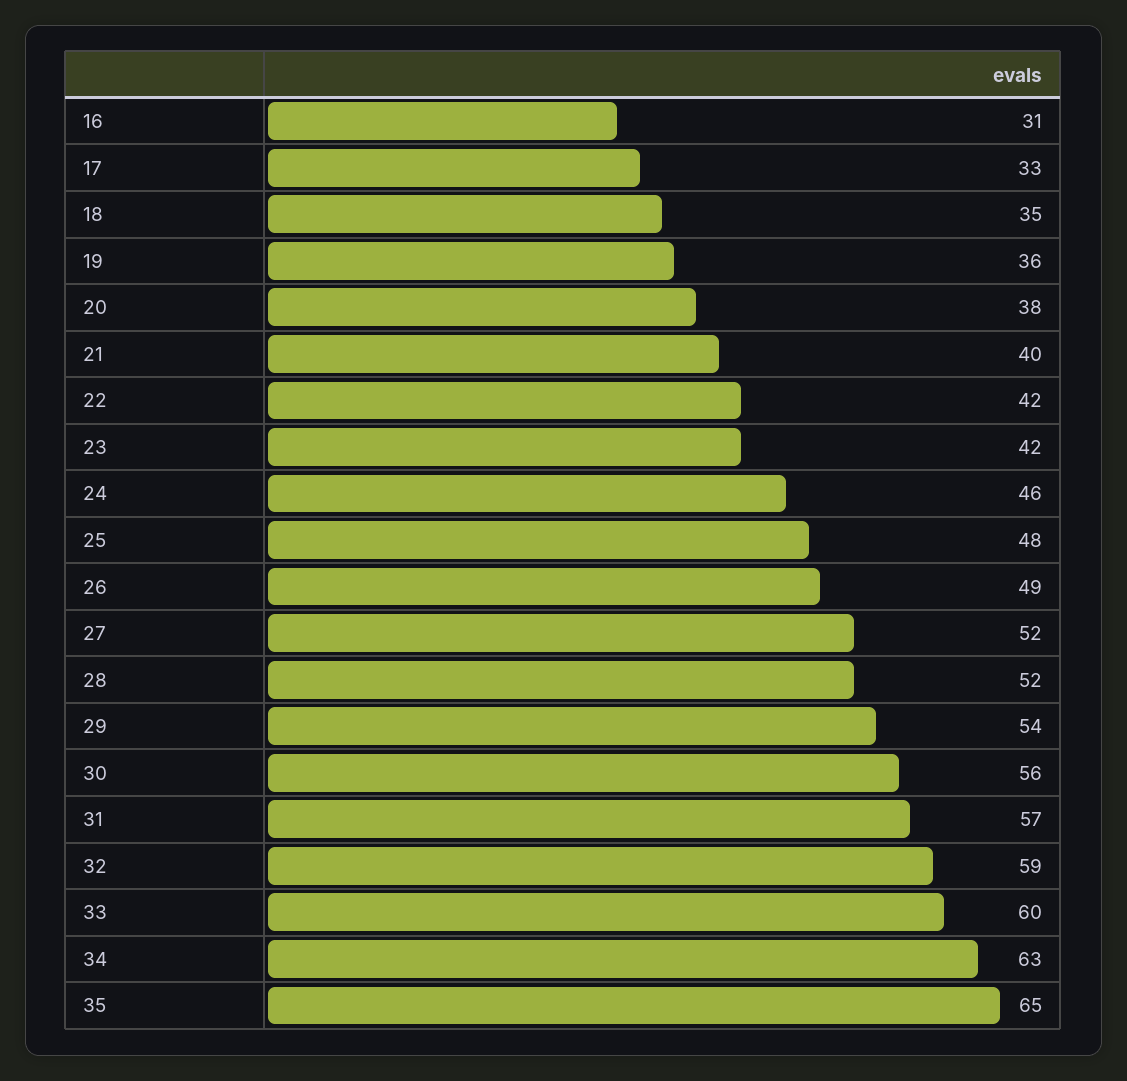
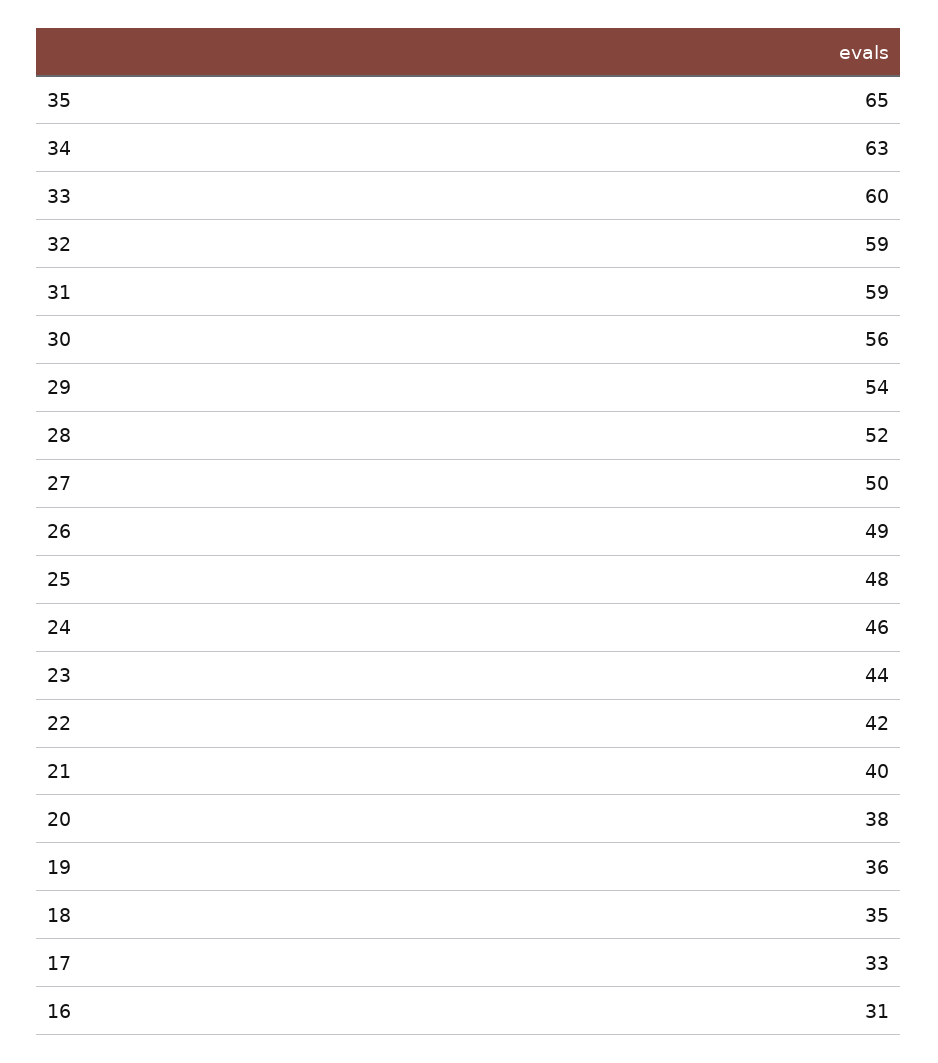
23: 42 -> 44
27: 52 -> 50
31: 57 -> 59

